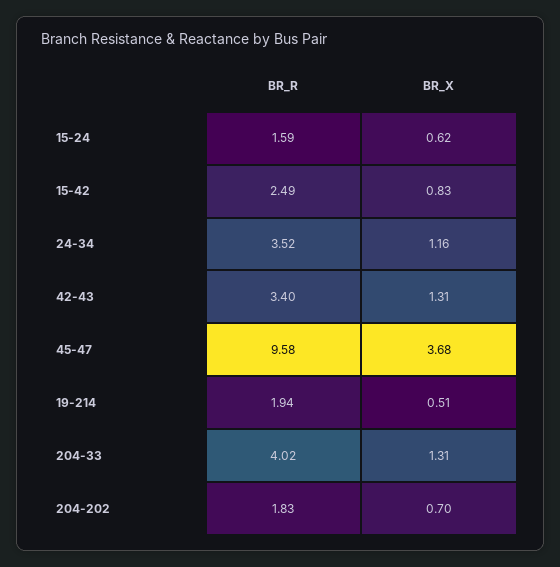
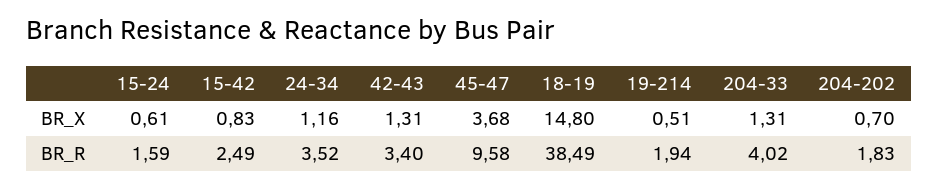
BR_X, 15-24: 0.62 -> 0.61
BR_X, 18-19: none -> 14.8
BR_R, 18-19: none -> 38.49

